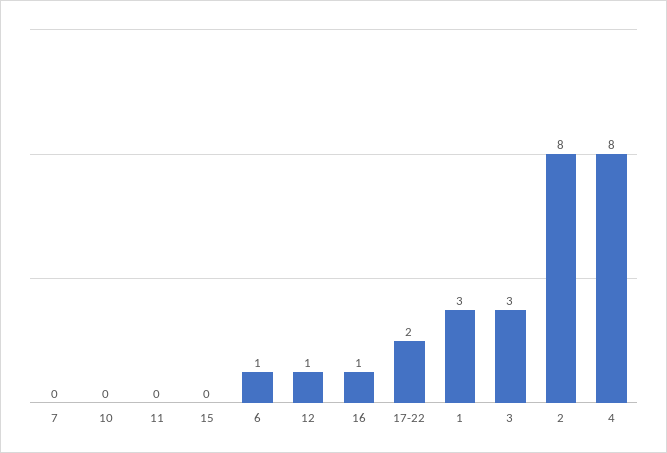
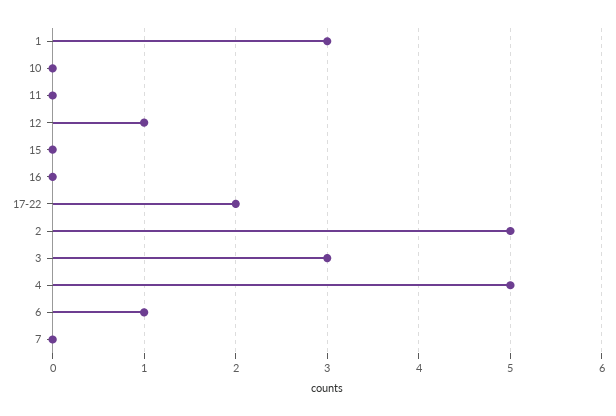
16: 1 -> 0
2: 8 -> 5
4: 8 -> 5

